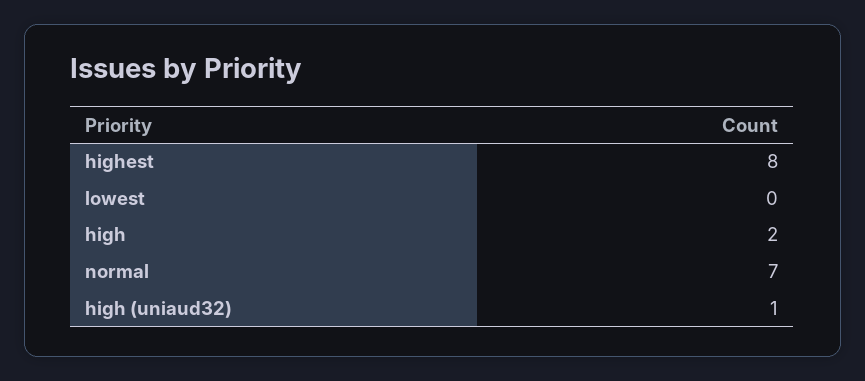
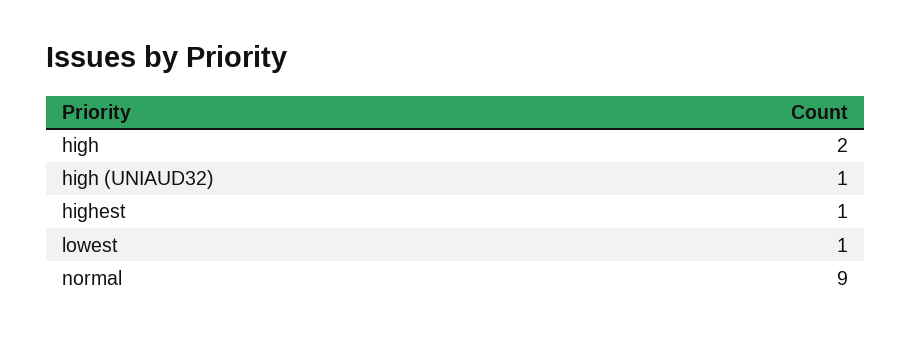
highest: 8 -> 1
lowest: 0 -> 1
normal: 7 -> 9

